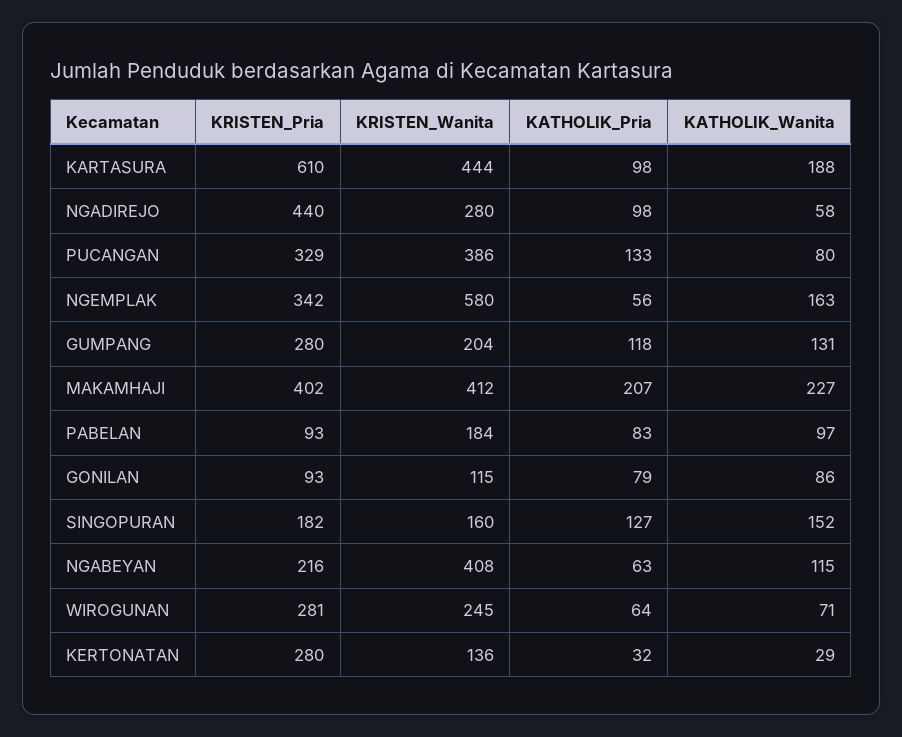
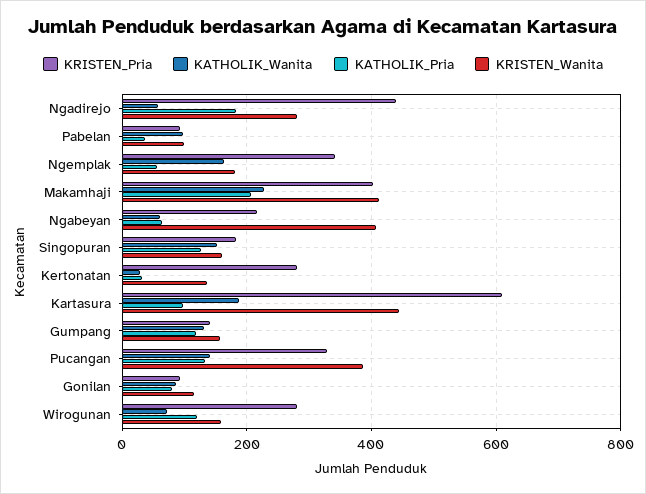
KATHOLIK_Pria, NGADIREJO: 98 -> 180
KATHOLIK_Wanita, PUCANGAN: 80 -> 140
KRISTEN_Wanita, NGEMPLAK: 580 -> 180
KRISTEN_Pria, GUMPANG: 280 -> 140
KRISTEN_Wanita, GUMPANG: 204 -> 160
KRISTEN_Wanita, PABELAN: 184 -> 100
KATHOLIK_Pria, PABELAN: 83 -> 40
KATHOLIK_Wanita, NGABEYAN: 115 -> 60
KRISTEN_Wanita, WIROGUNAN: 245 -> 160
KATHOLIK_Pria, WIROGUNAN: 64 -> 120

